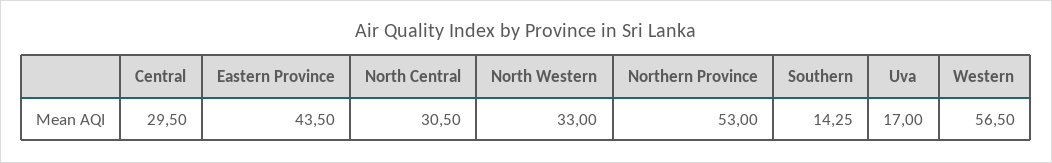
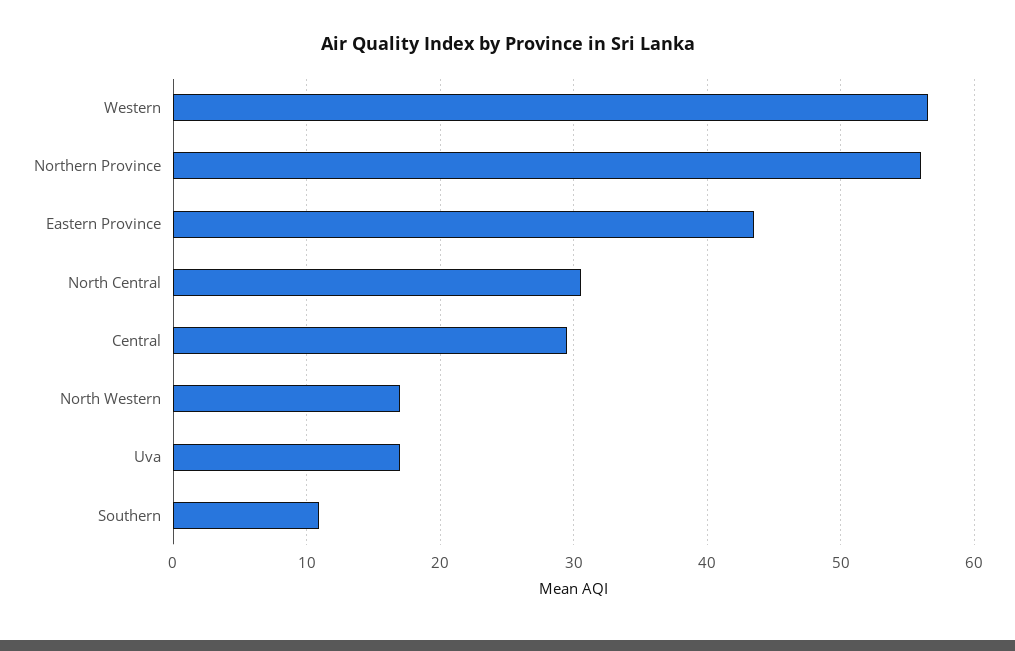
North Western: 33 -> 17
Northern Province: 53 -> 56
Southern: 14.25 -> 11

